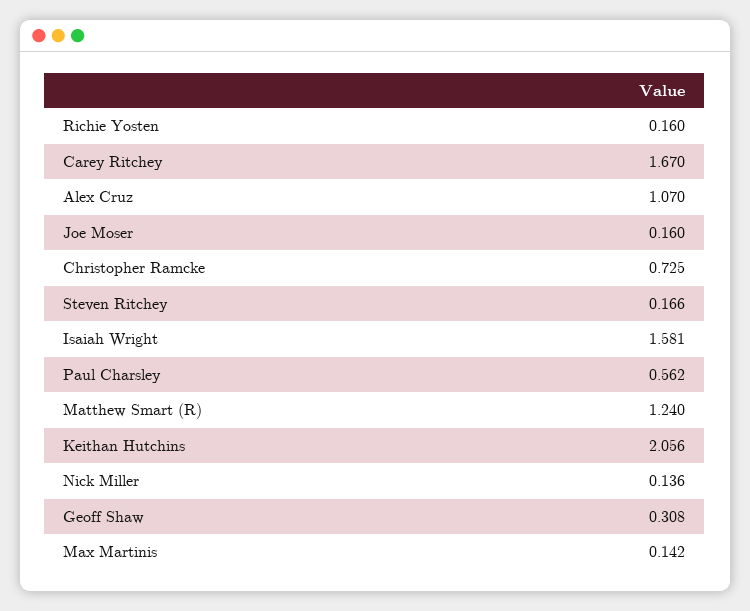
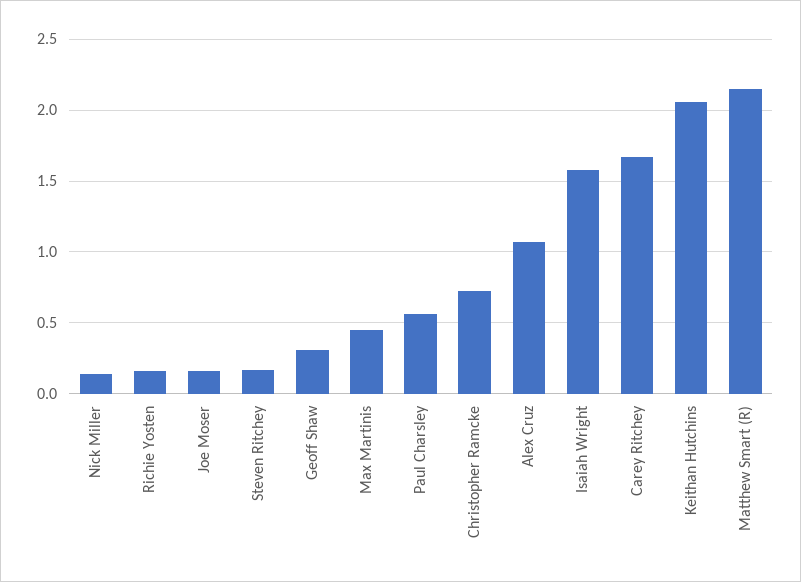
Matthew Smart (R): 1.24 -> 2.15
Max Martinis: 0.142 -> 0.45

